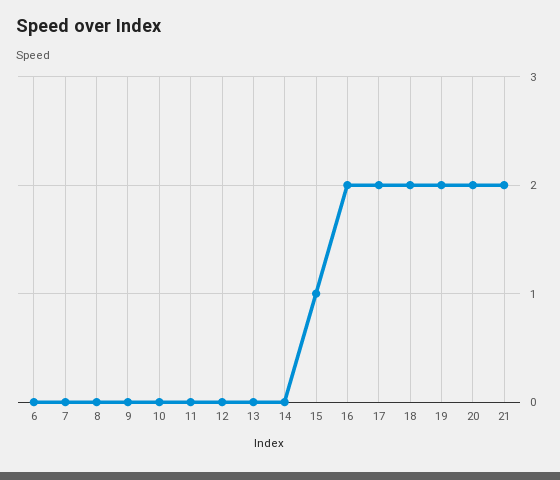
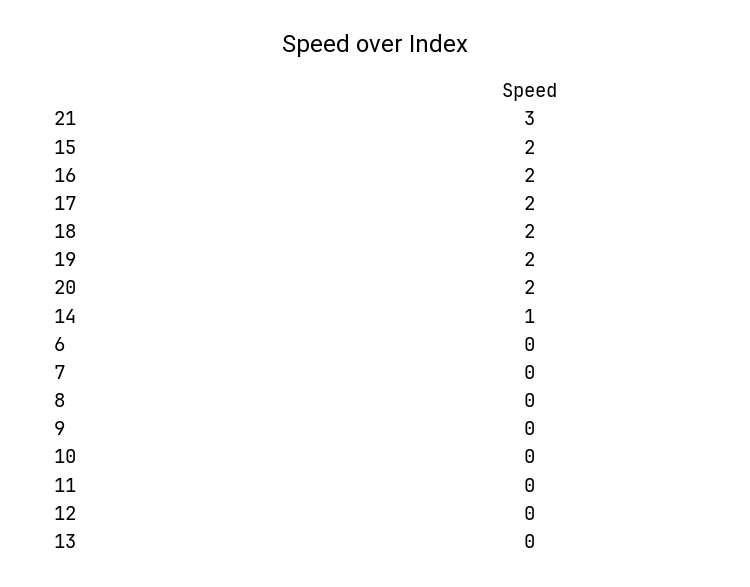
14: 0 -> 1
15: 1 -> 2
21: 2 -> 3

